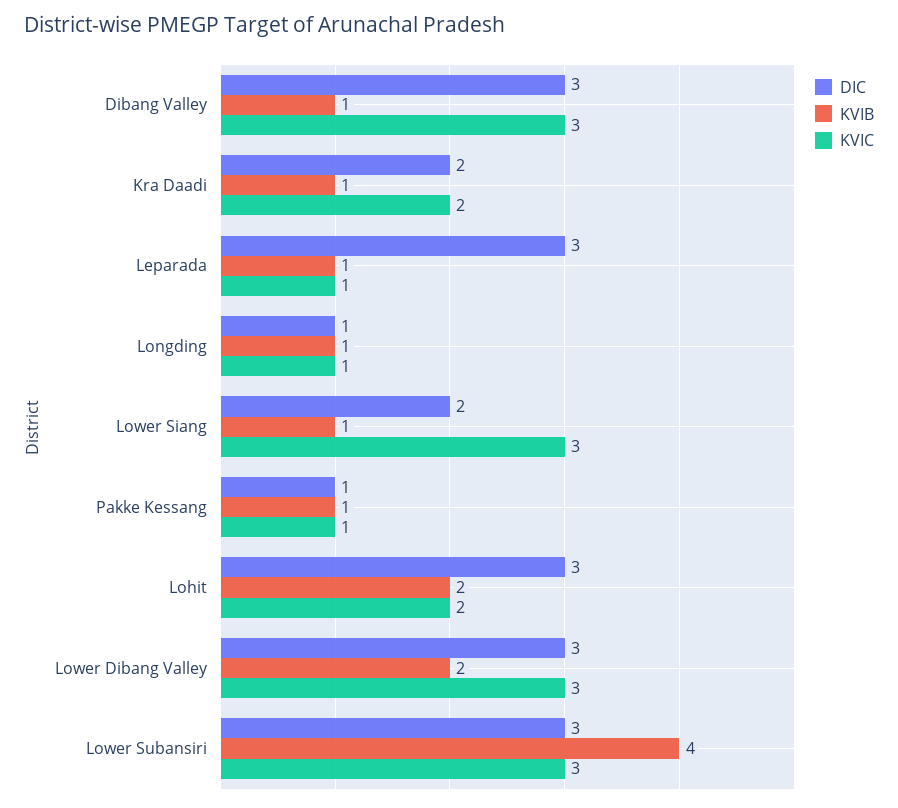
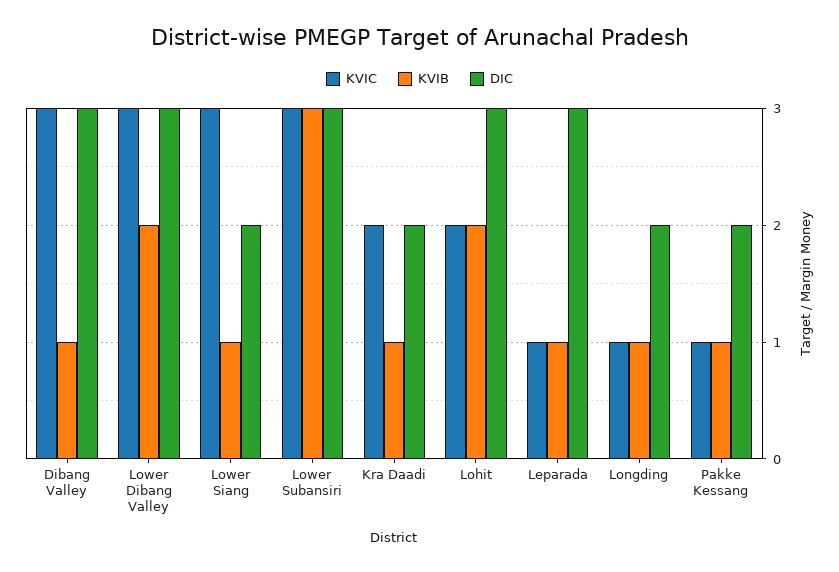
DIC, Longding: 1 -> 2
DIC, Pakke Kessang: 1 -> 2
KVIB, Lower Subansiri: 4 -> 3

